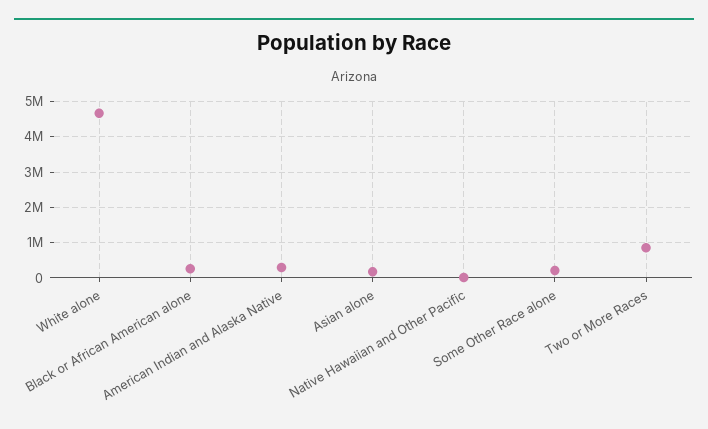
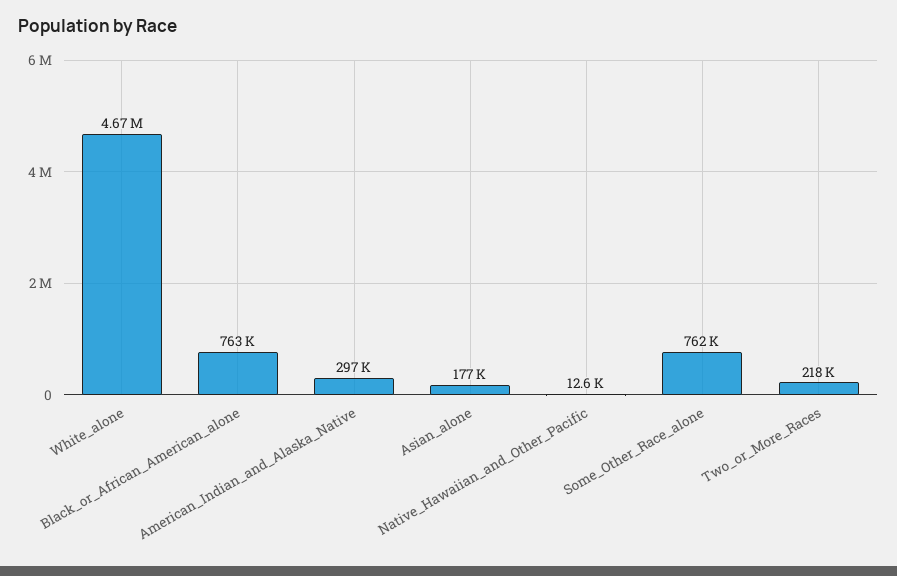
Black or African American alone: 200000 -> 763000
Some Other Race alone: 200000 -> 762000
Two or More Races: 800000 -> 218000

